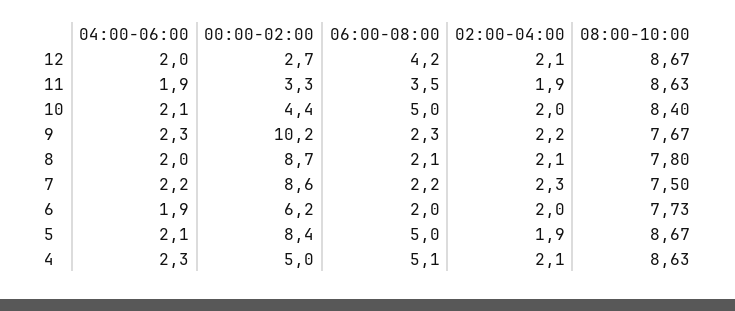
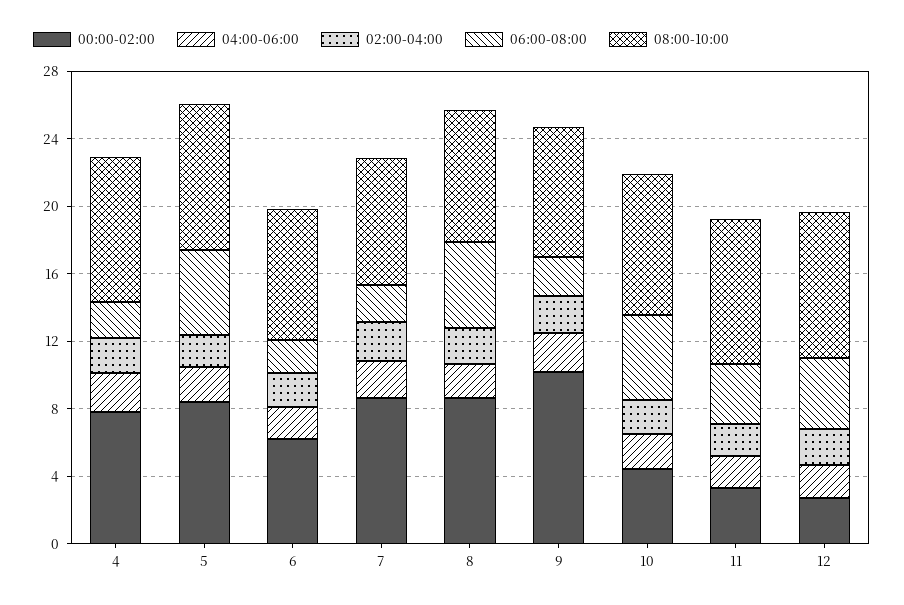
06:00-08:00, 8: 2.1 -> 5
00:00-02:00, 4: 5 -> 8
06:00-08:00, 4: 5.1 -> 2

